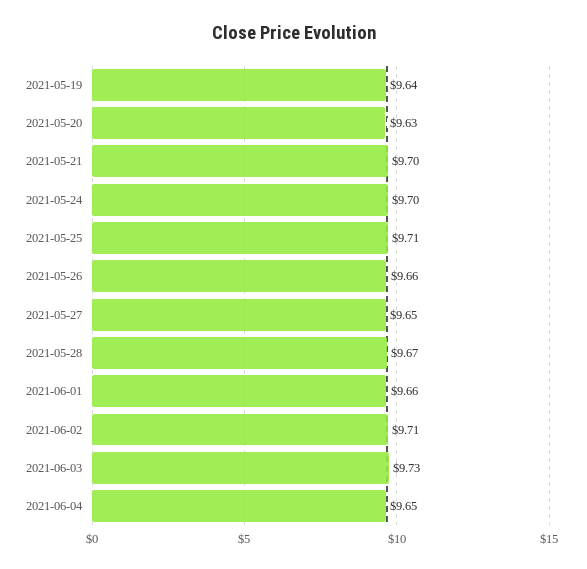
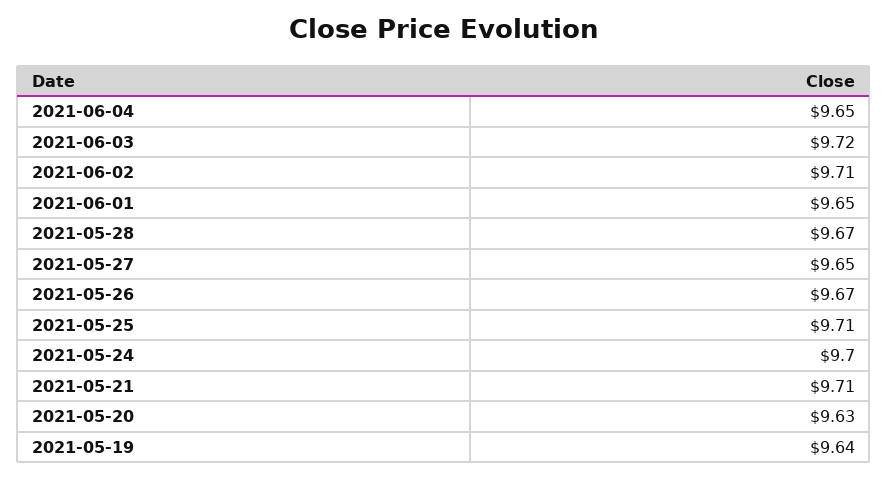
2021-05-21: 9.7 -> 9.71
2021-05-26: 9.66 -> 9.67
2021-06-01: 9.66 -> 9.65
2021-06-03: 9.73 -> 9.72

